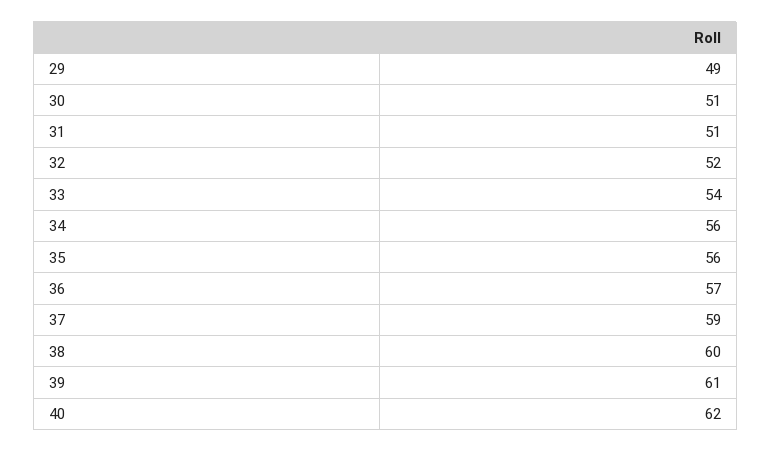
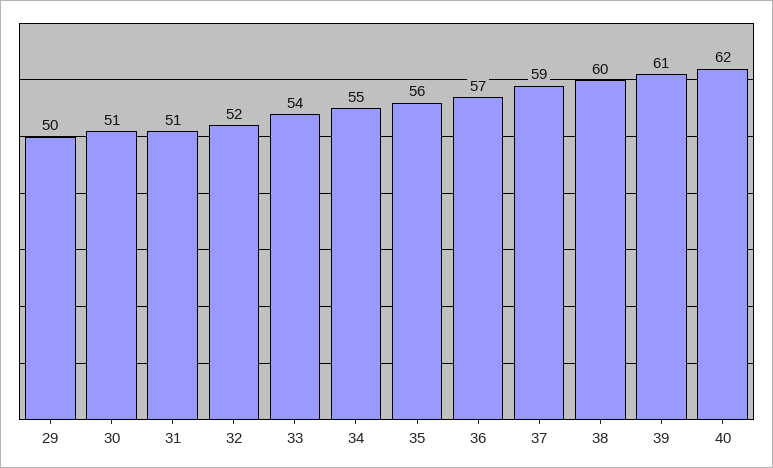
29: 49 -> 50
34: 56 -> 55

